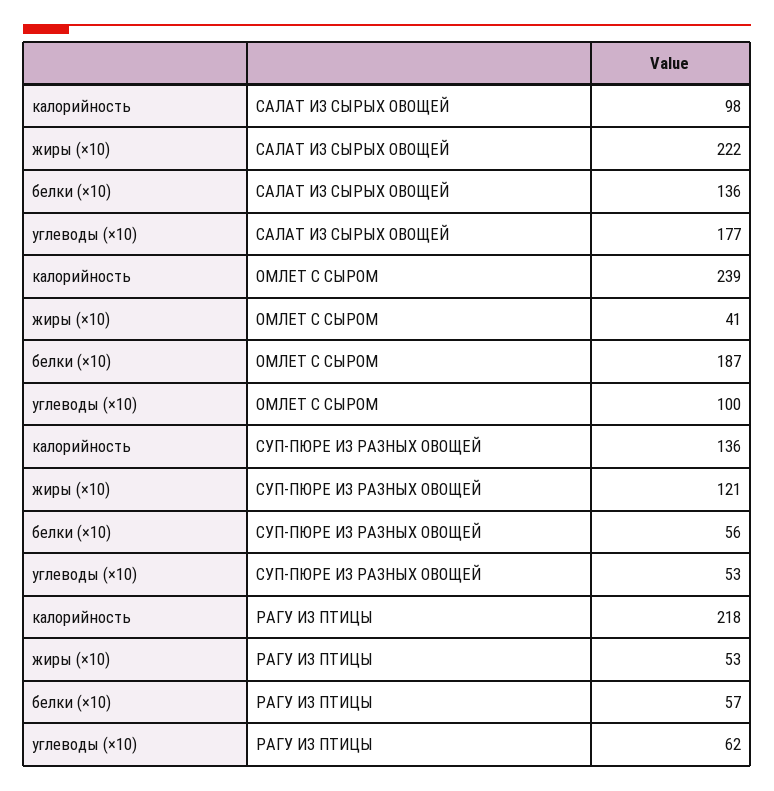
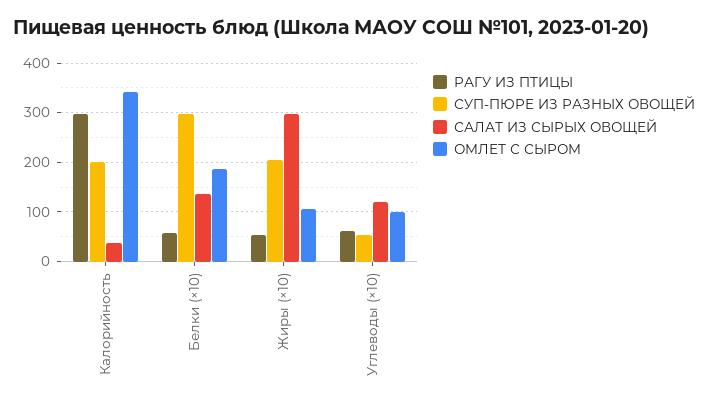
САЛАТ ИЗ СЫРЫХ ОВОЩЕЙ, калорийность: 98 -> 40
САЛАТ ИЗ СЫРЫХ ОВОЩЕЙ, жиры (×10): 222 -> 300
САЛАТ ИЗ СЫРЫХ ОВОЩЕЙ, углеводы (×10): 177 -> 120
ОМЛЕТ С СЫРОМ, калорийность: 239 -> 340
ОМЛЕТ С СЫРОМ, жиры (×10): 41 -> 100
СУП-ПЮРЕ ИЗ РАЗНЫХ ОВОЩЕЙ, калорийность: 136 -> 200
СУП-ПЮРЕ ИЗ РАЗНЫХ ОВОЩЕЙ, жиры (×10): 121 -> 200
СУП-ПЮРЕ ИЗ РАЗНЫХ ОВОЩЕЙ, белки (×10): 56 -> 300
РАГУ ИЗ ПТИЦЫ, калорийность: 218 -> 300

